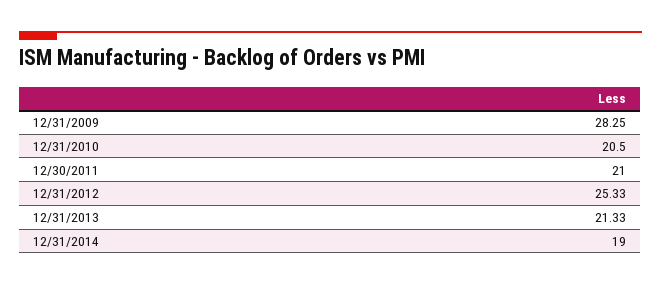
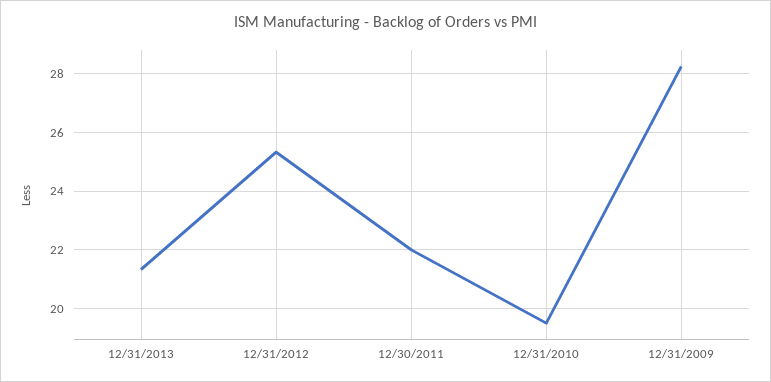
12/31/2010: 20.5 -> 19.5
12/30/2011: 21 -> 22
12/31/2014: 19 -> none

